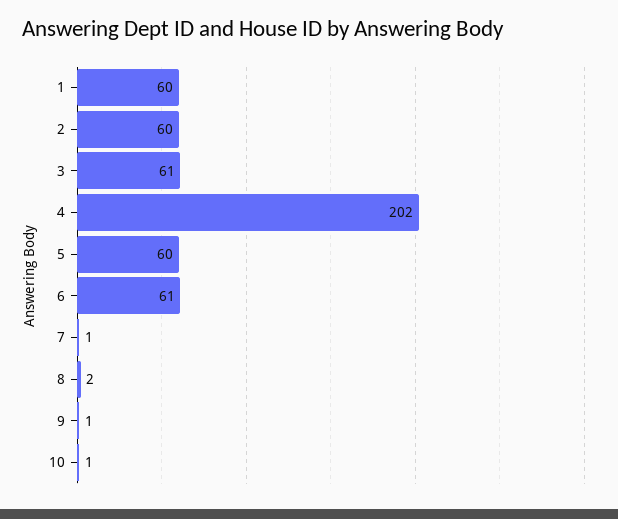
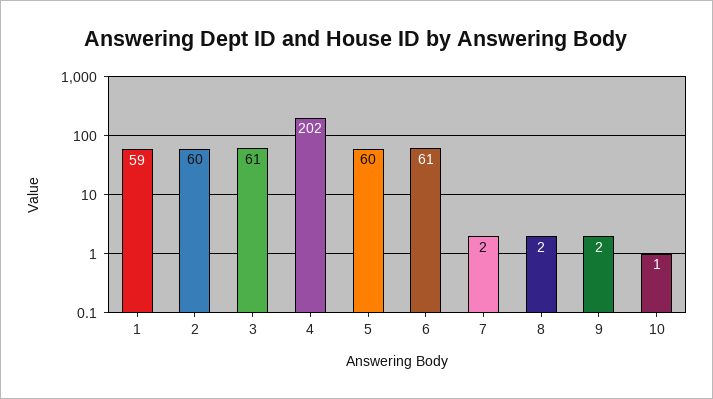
1: 60 -> 59
7: 1 -> 2
9: 1 -> 2

